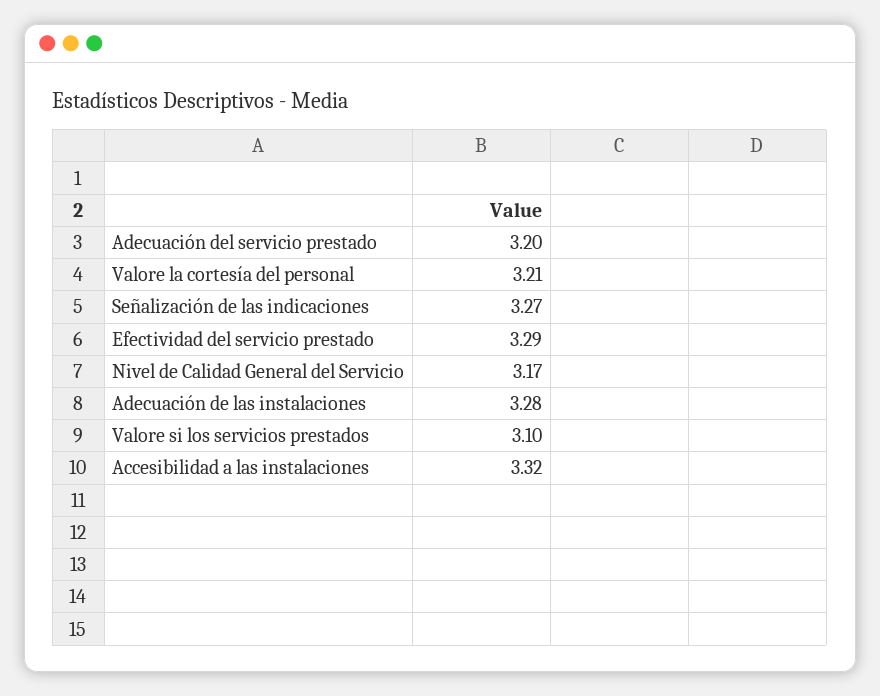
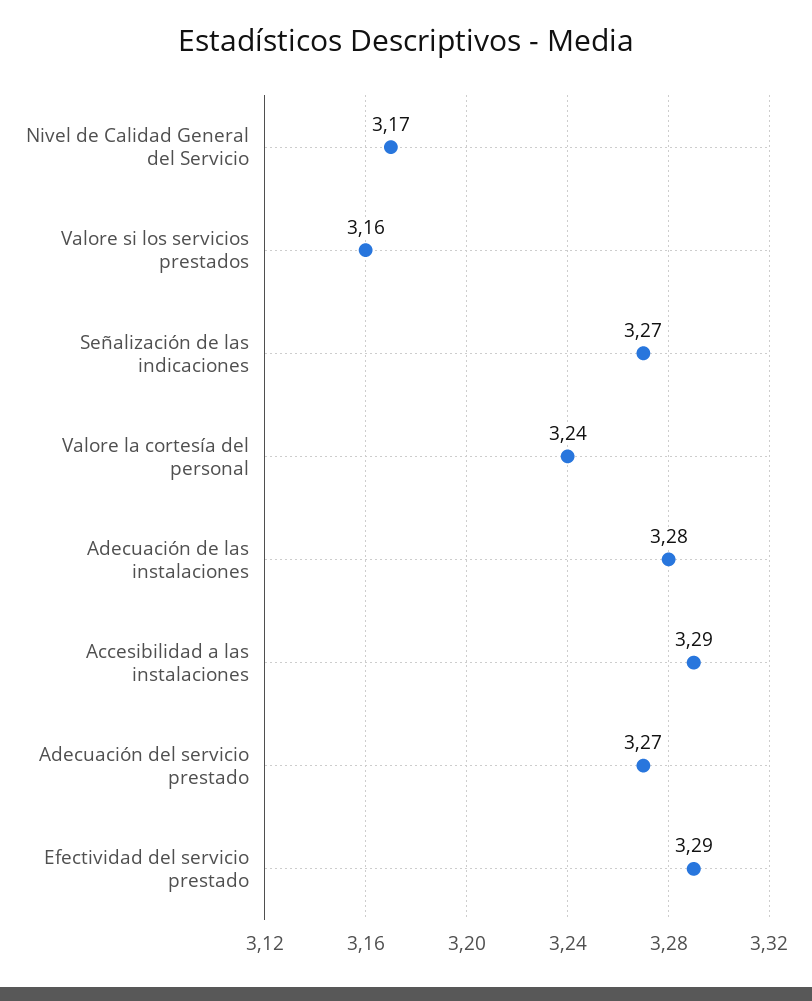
Adecuación del servicio prestado: 3.2 -> 3.27
Valore la cortesía del personal: 3.21 -> 3.24
Valore si los servicios prestados: 3.1 -> 3.16
Accesibilidad a las instalaciones: 3.32 -> 3.29

